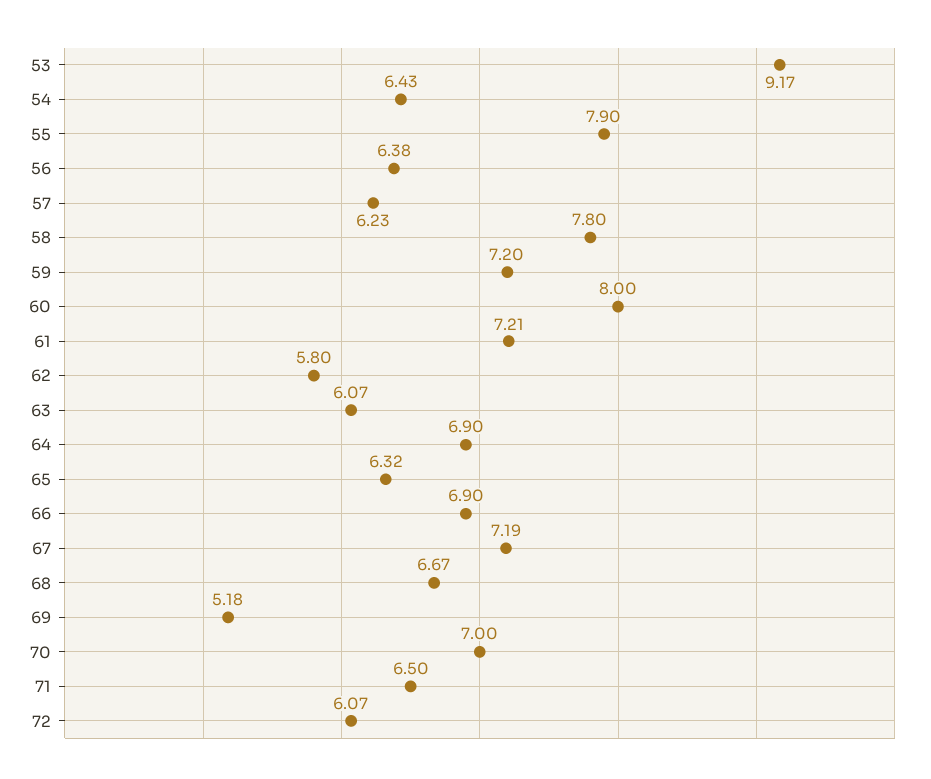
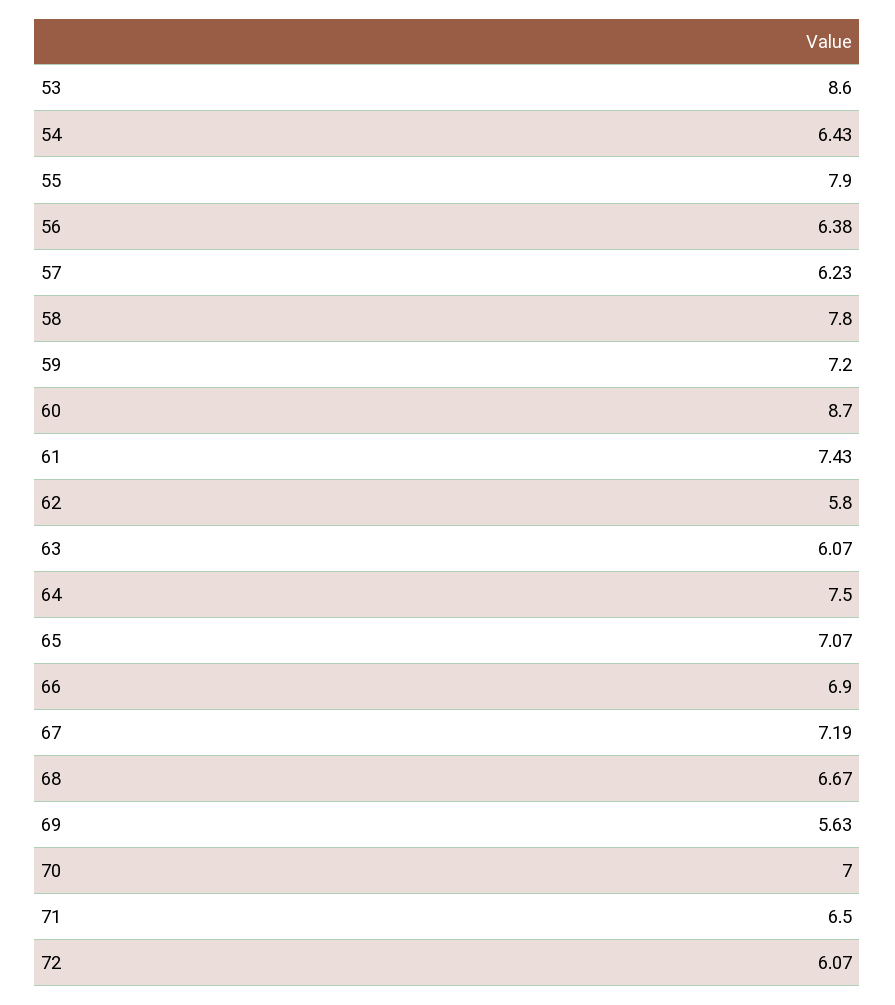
53: 9.17 -> 8.6
60: 8 -> 8.7
61: 7.21 -> 7.43
64: 6.9 -> 7.5
65: 6.32 -> 7.07
69: 5.18 -> 5.63

